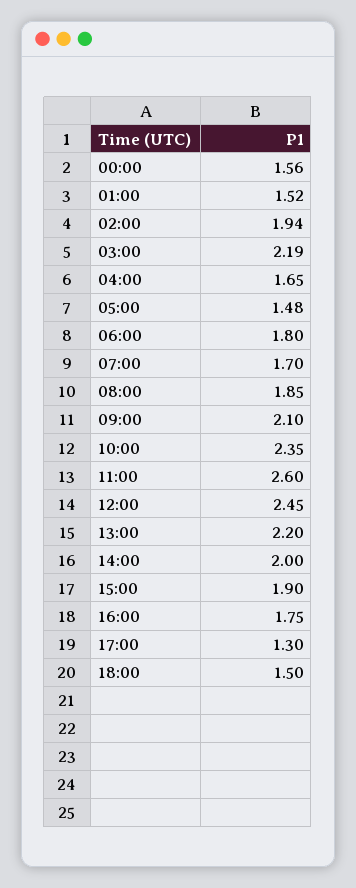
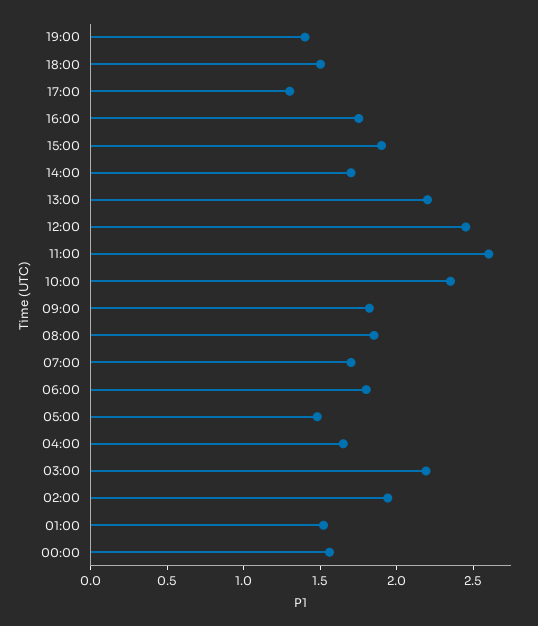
09:00: 2.1 -> 1.8
14:00: 2 -> 1.7
19:00: none -> 1.4

